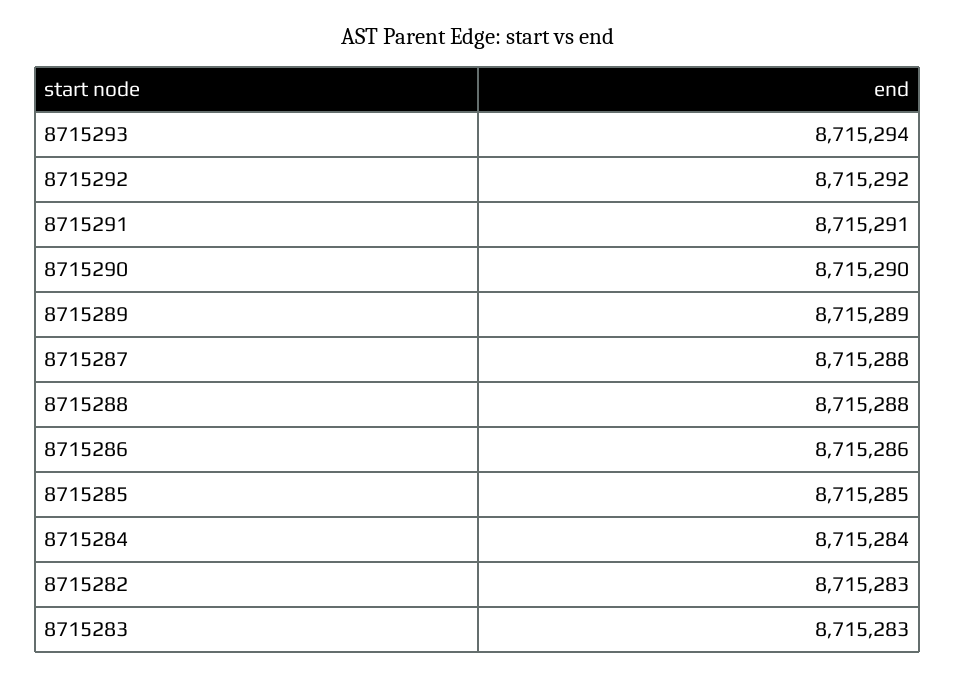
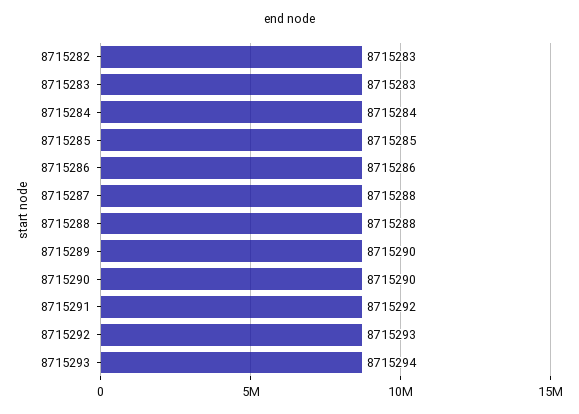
8715292: 8715292 -> 8715293
8715291: 8715291 -> 8715292
8715289: 8715289 -> 8715290

